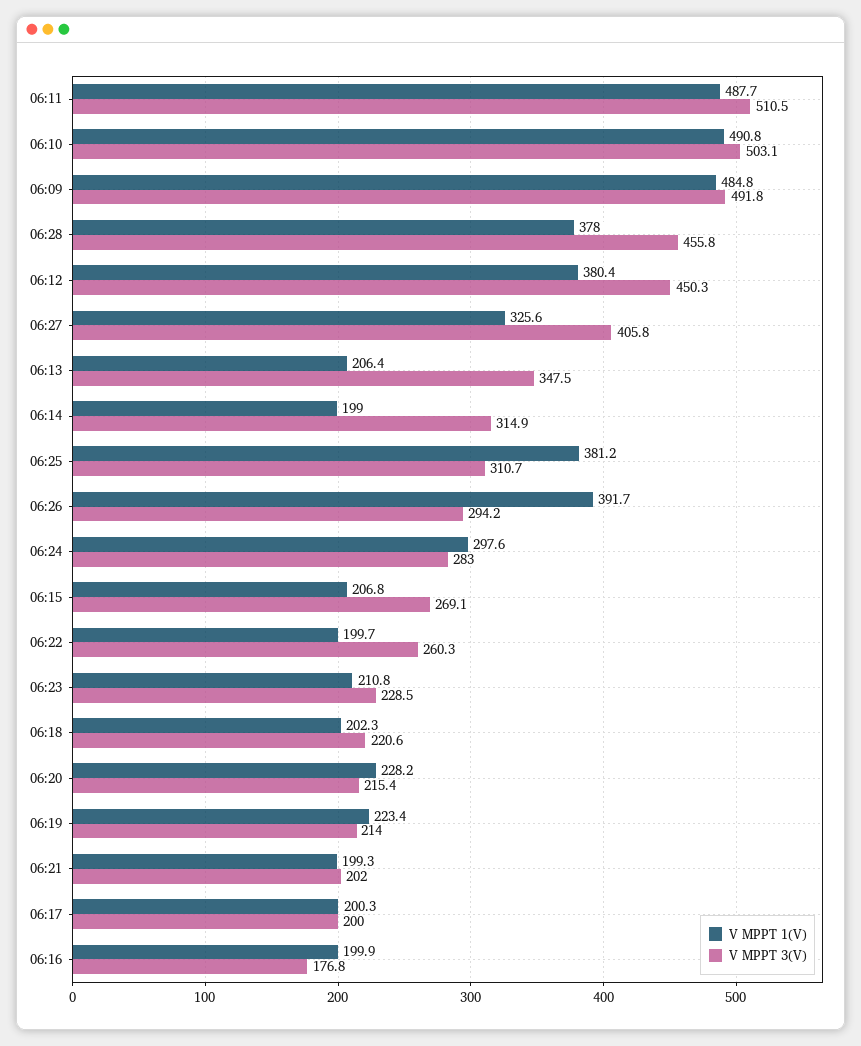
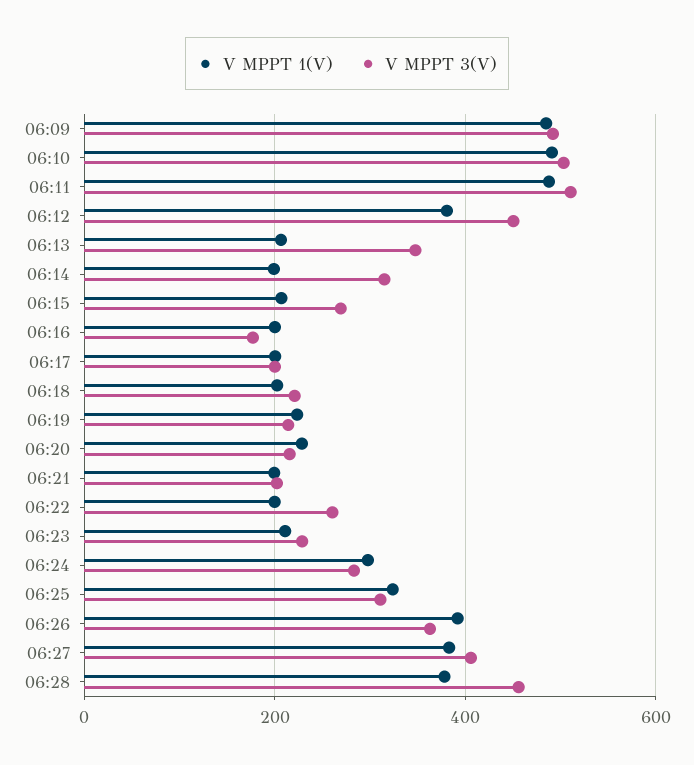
V MPPT 1(V), 06:27: 325.6 -> 380
V MPPT 1(V), 06:25: 381.2 -> 320
V MPPT 3(V), 06:26: 294.2 -> 360

